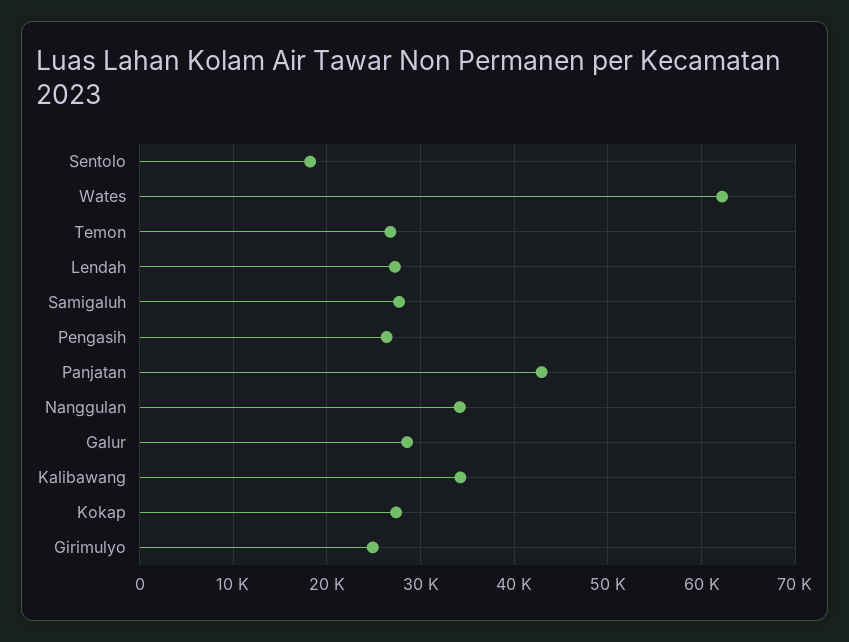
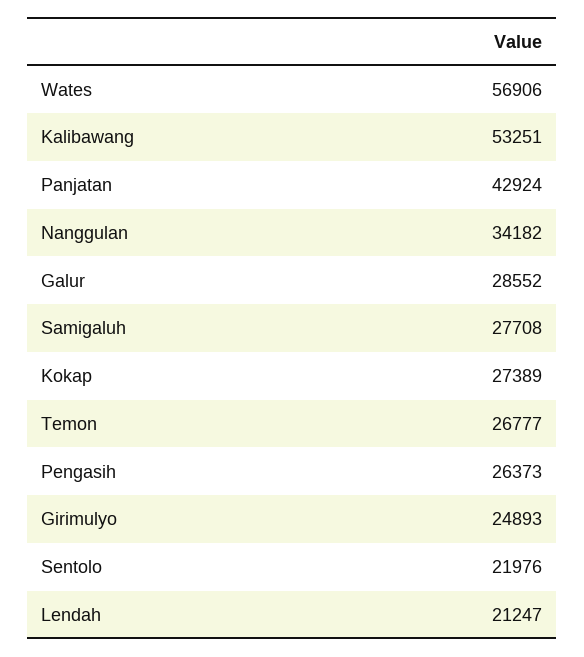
Sentolo: 18000 -> 21976
Wates: 62000 -> 56906
Lendah: 27000 -> 21247
Kalibawang: 34000 -> 53251

